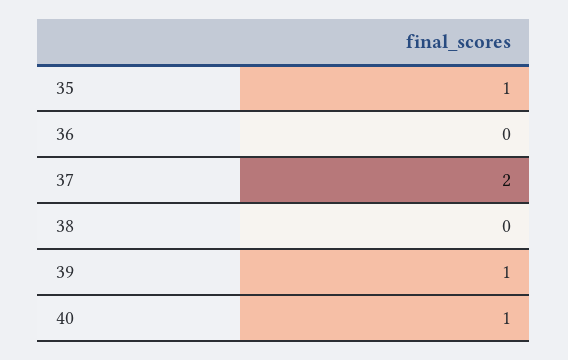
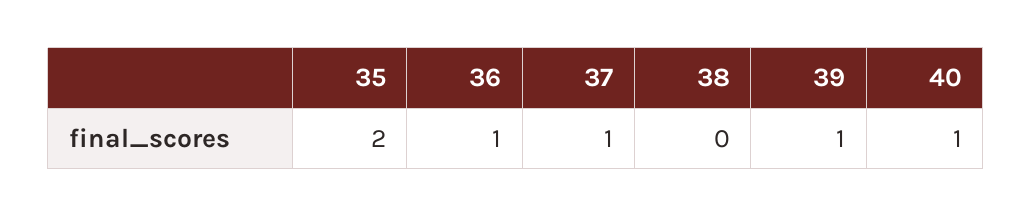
35: 1 -> 2
36: 0 -> 1
37: 2 -> 1

